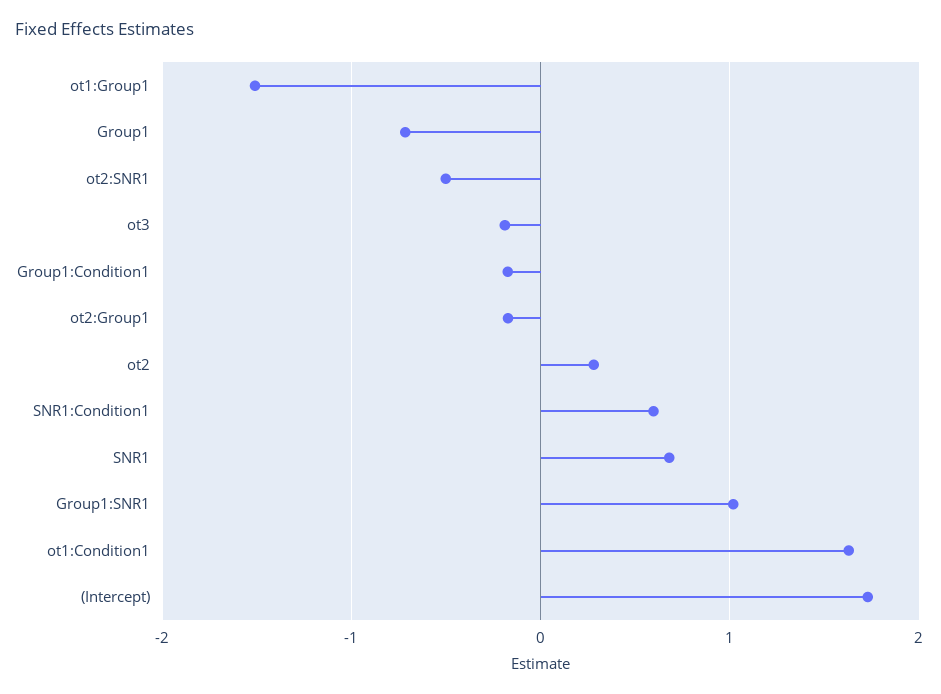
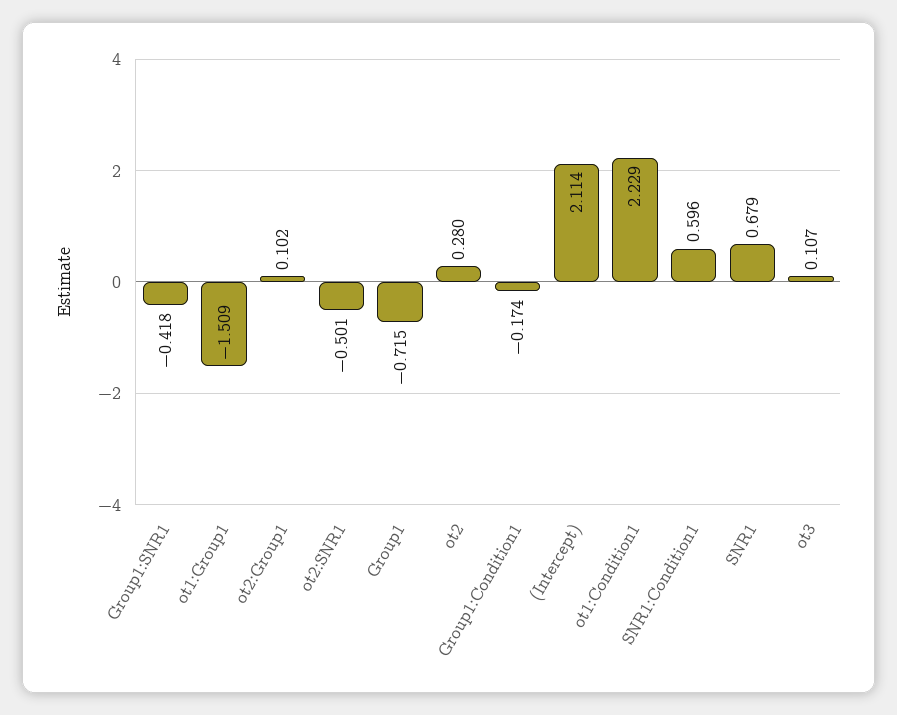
ot3: -0.2 -> 0.107
ot2:Group1: -0.2 -> 0.102
Group1:SNR1: 1 -> -0.418
ot1:Condition1: 1.6 -> 2.229
(Intercept): 1.7 -> 2.114

